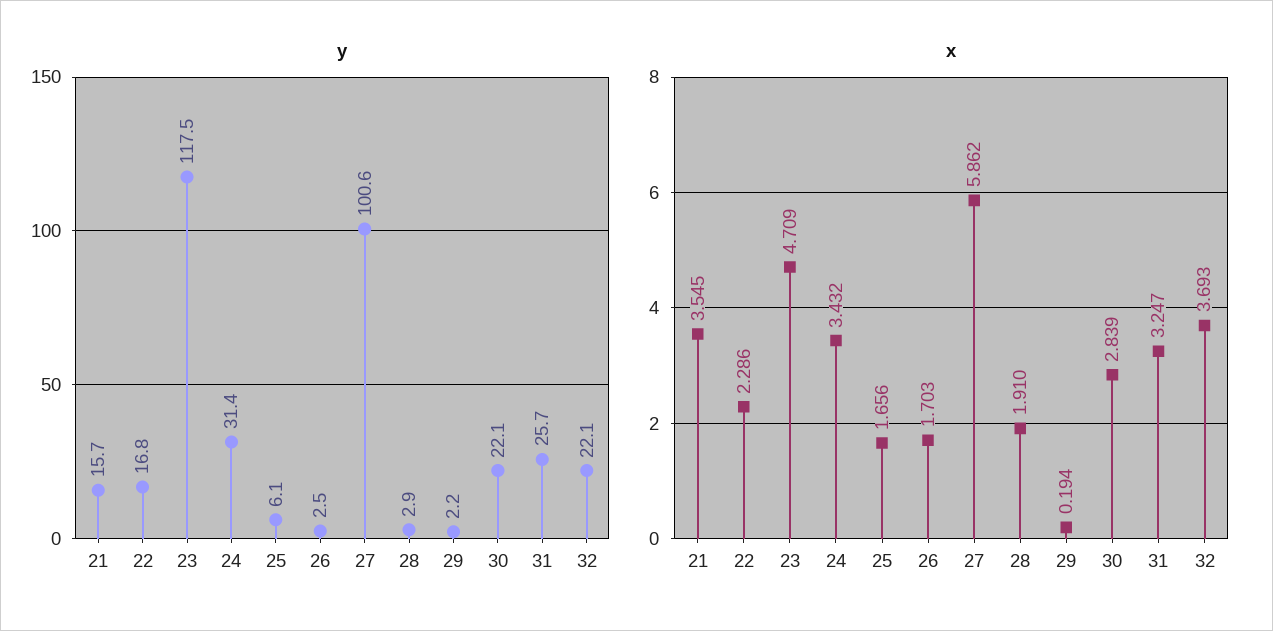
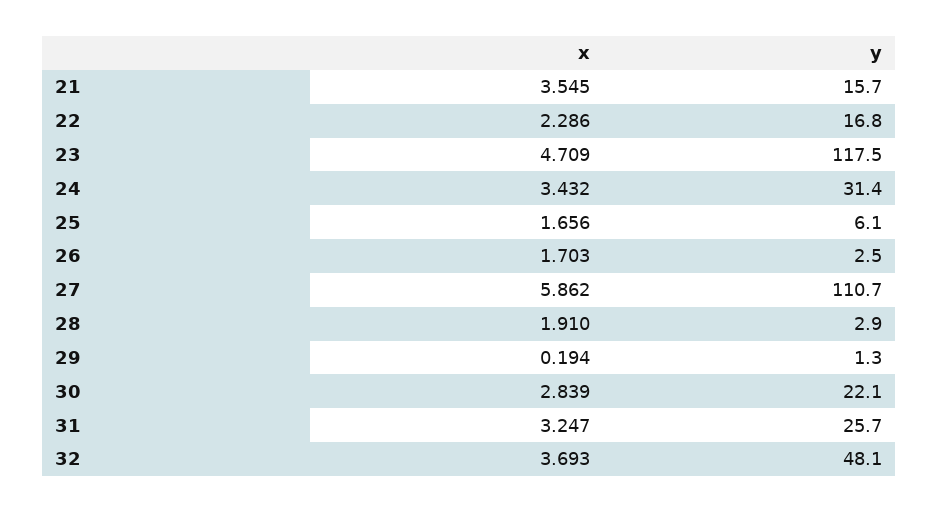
y, 27: 100.6 -> 110.7
y, 29: 2.2 -> 1.3
y, 32: 22.1 -> 48.1

